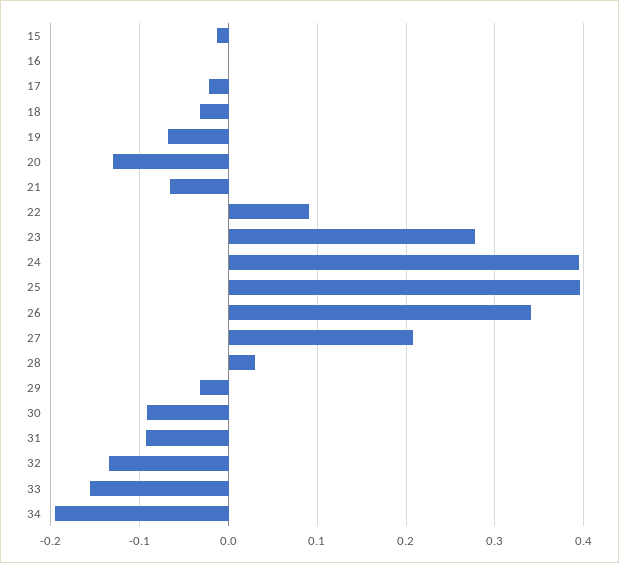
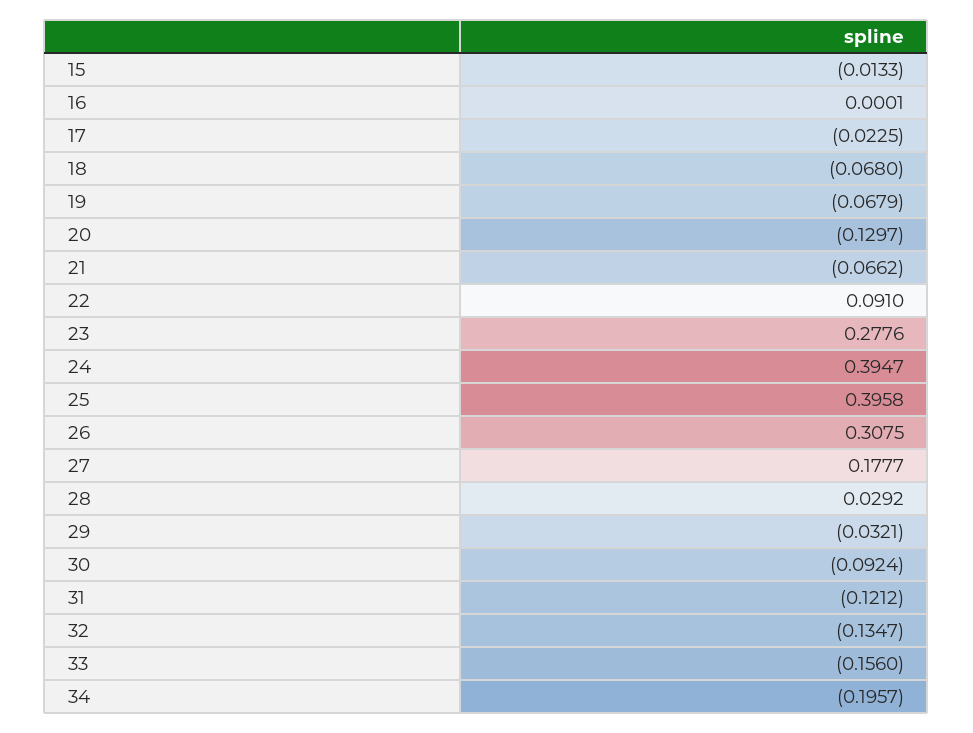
18: -0.03 -> -0.068
26: 0.34 -> 0.3075
27: 0.21 -> 0.1777
31: -0.09 -> -0.1212

